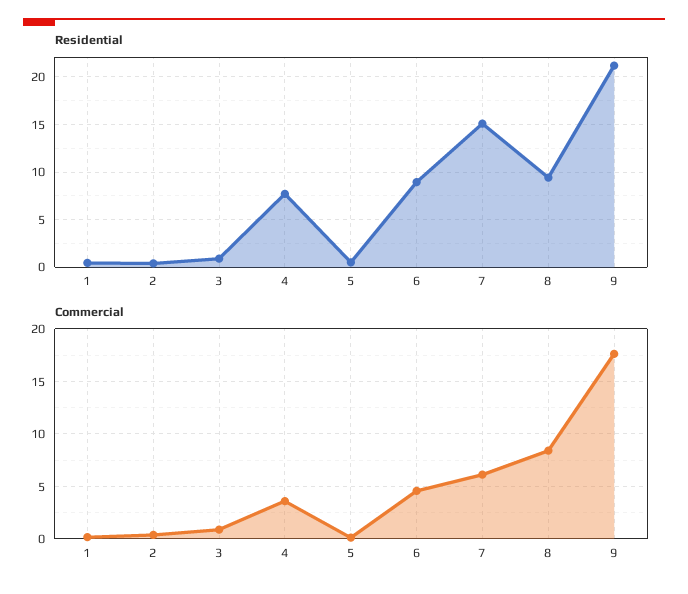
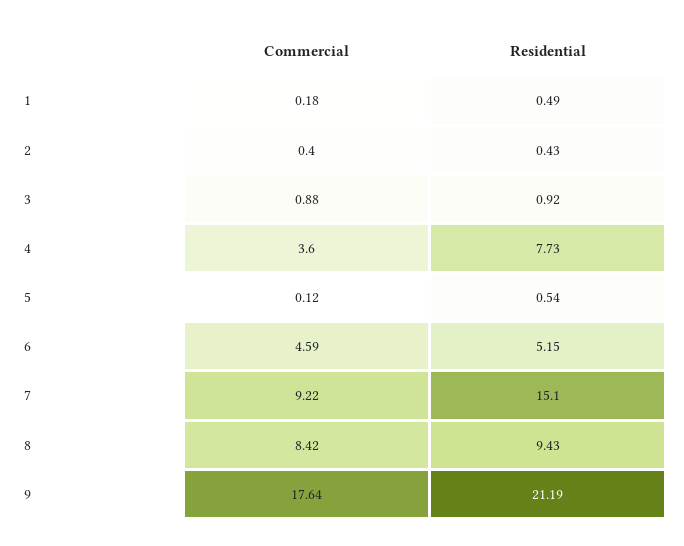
Residential, 6: 9 -> 5.15
Commercial, 7: 6 -> 9.22

